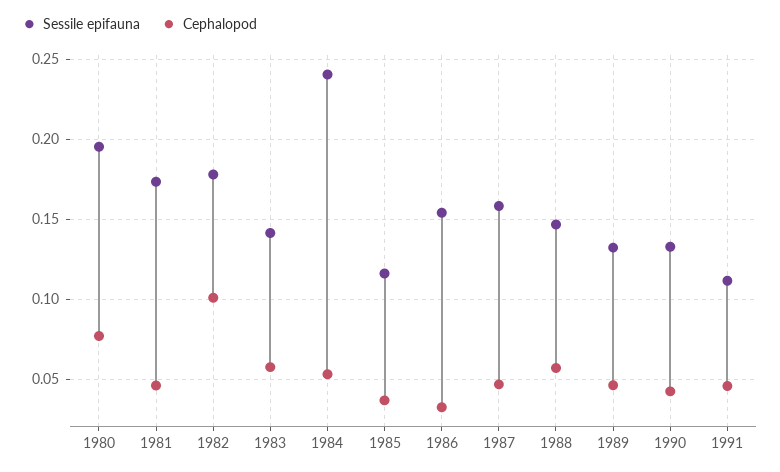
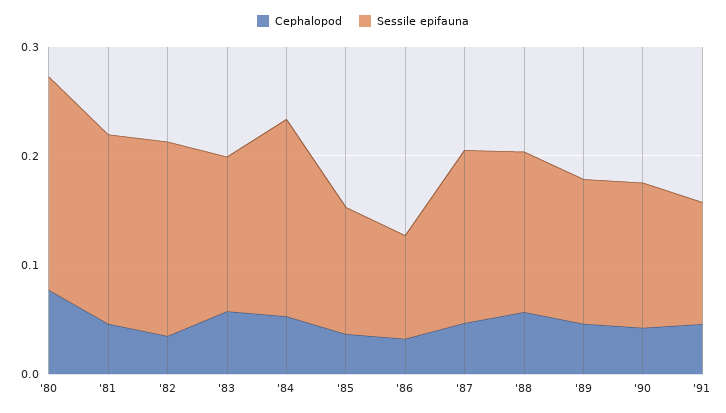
Cephalopod, 1982: 0.1 -> 0.04
Sessile epifauna, 1984: 0.24 -> 0.18
Sessile epifauna, 1986: 0.155 -> 0.1

